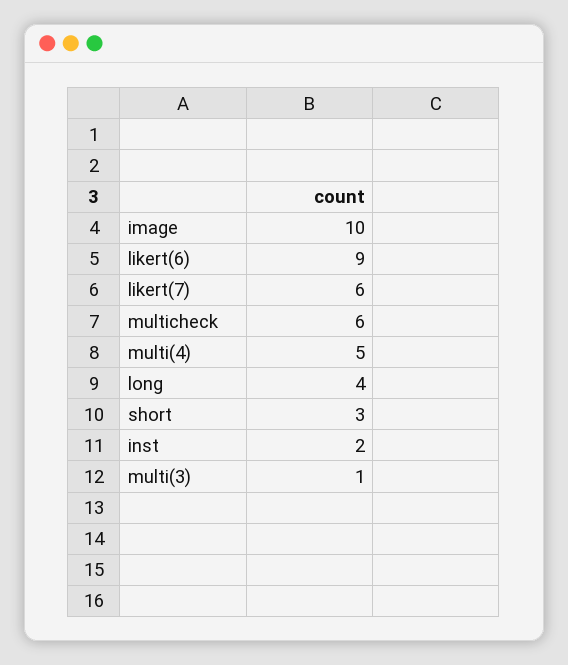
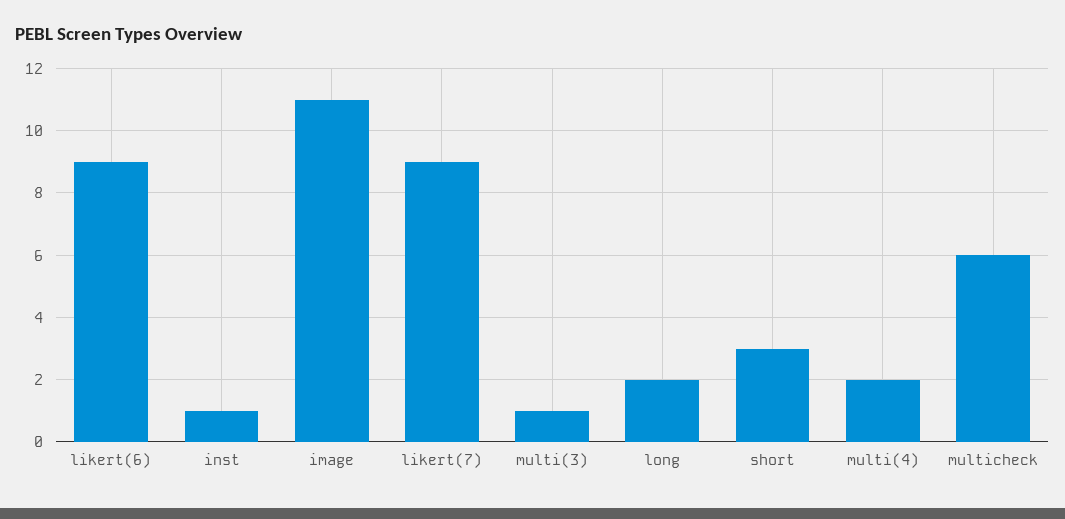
image: 10 -> 11
likert(7): 6 -> 9
multi(4): 5 -> 2
long: 4 -> 2
inst: 2 -> 1

